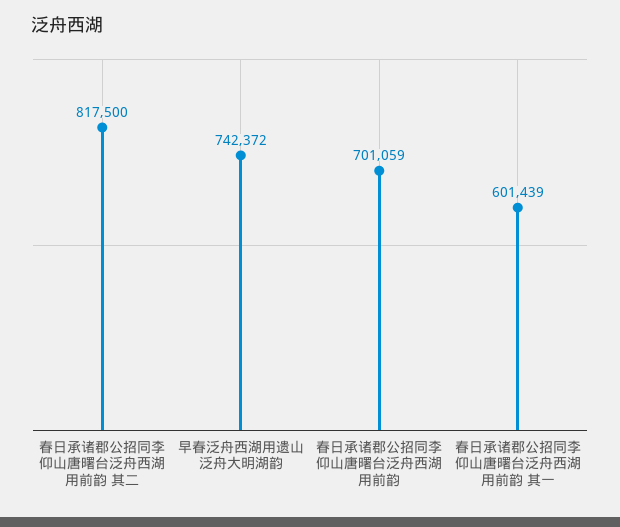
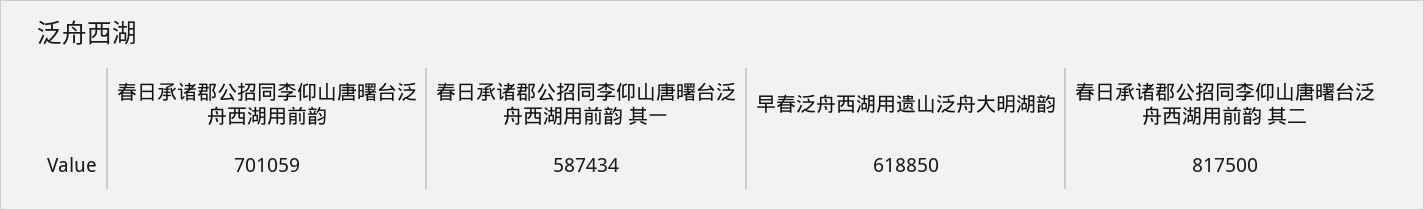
早春泛舟西湖用遗山泛舟大明湖韵: 742372 -> 618850
春日承诸郡公招同李仰山唐曙台泛舟西湖用前韵 其一: 601439 -> 587434

